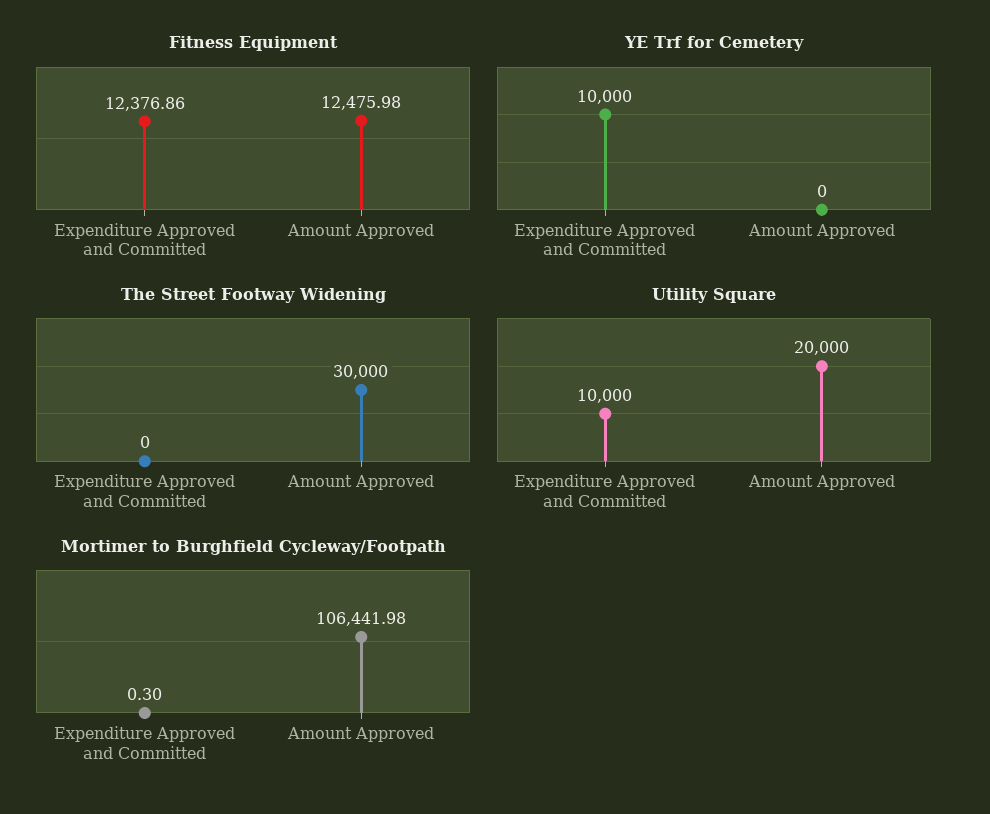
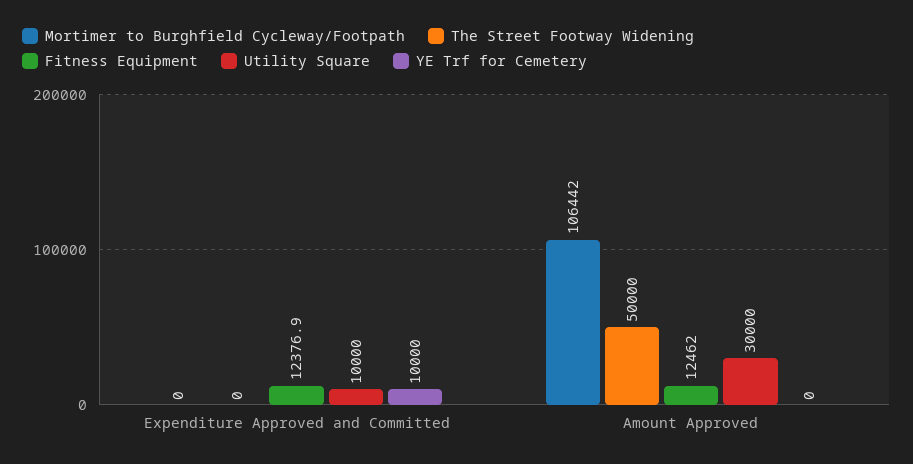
Fitness Equipment, Amount Approved: 12475.98 -> 12462
The Street Footway Widening, Amount Approved: 30000 -> 50000
Utility Square, Amount Approved: 20000 -> 30000
Mortimer to Burghfield Cycleway/Footpath, Expenditure Approved and Committed: 0.3 -> 0

